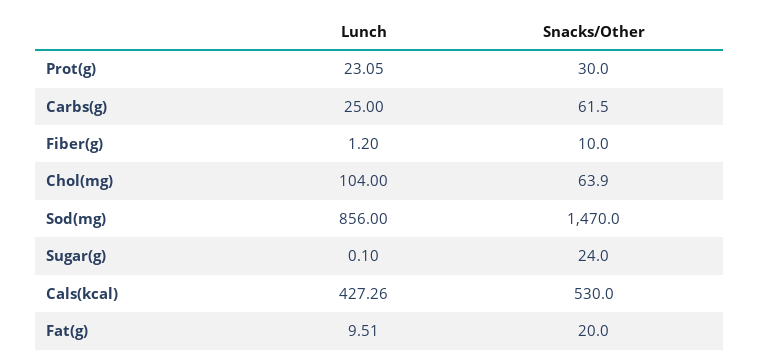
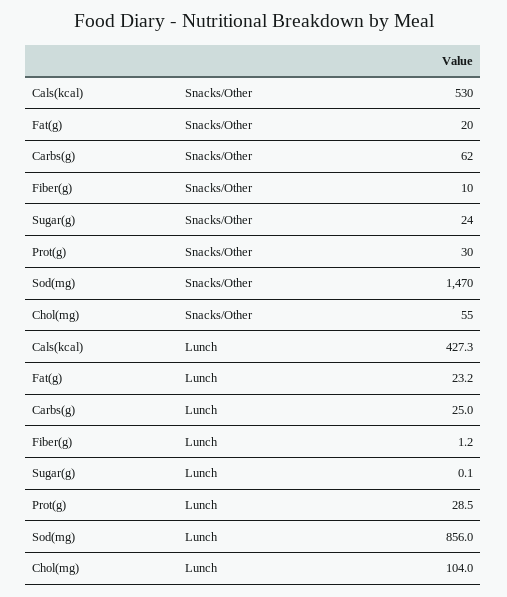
Lunch, Prot(g): 23.05 -> 28.5
Snacks/Other, Chol(mg): 63.9 -> 55
Lunch, Fat(g): 9.51 -> 23.2

